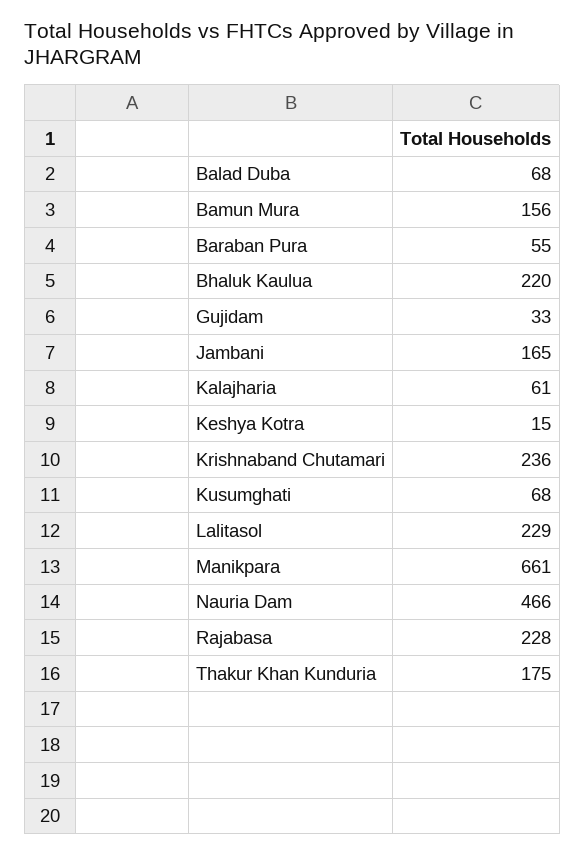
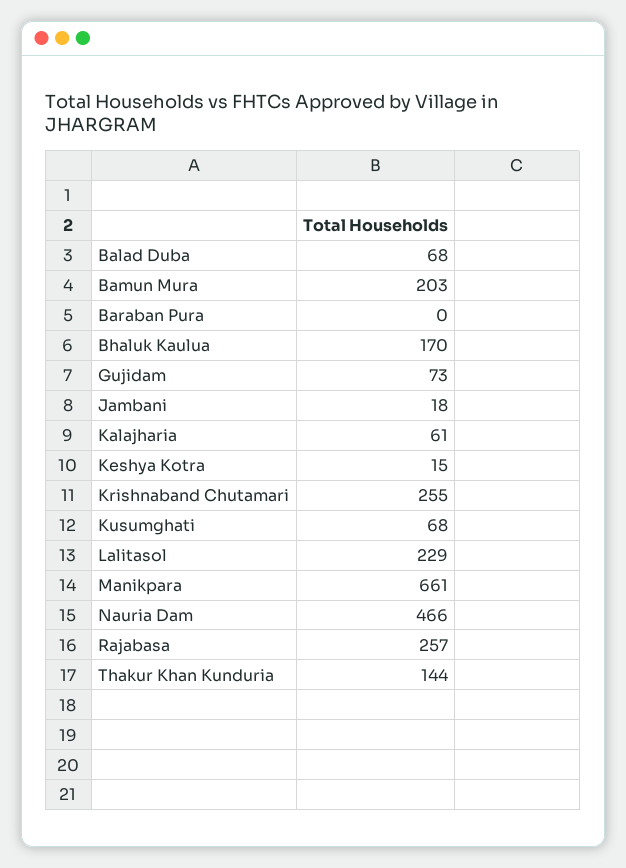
Bamun Mura: 156 -> 203
Baraban Pura: 55 -> 0
Bhaluk Kaulua: 220 -> 170
Gujidam: 33 -> 73
Jambani: 165 -> 18
Krishnaband Chutamari: 236 -> 255
Rajabasa: 228 -> 257
Thakur Khan Kunduria: 175 -> 144

